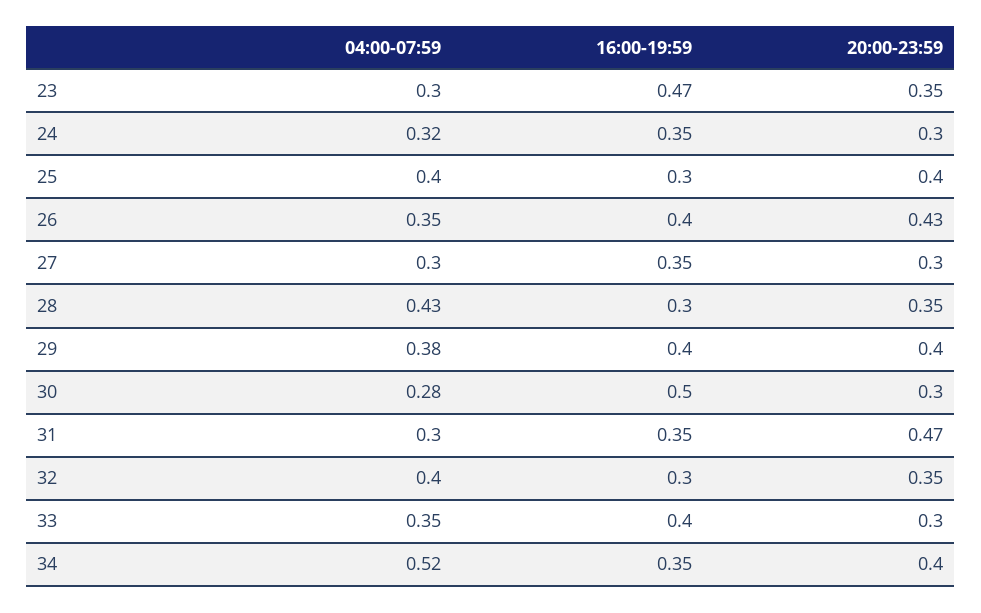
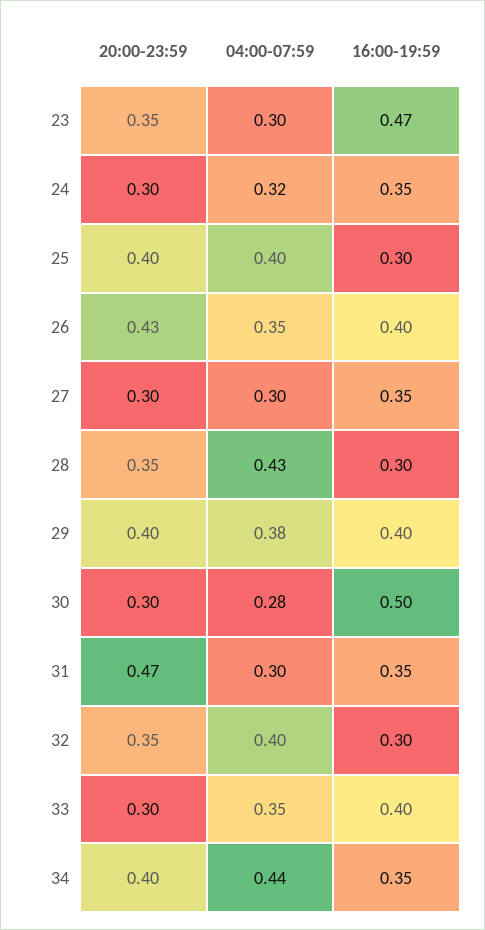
04:00-07:59, 34: 0.52 -> 0.44

